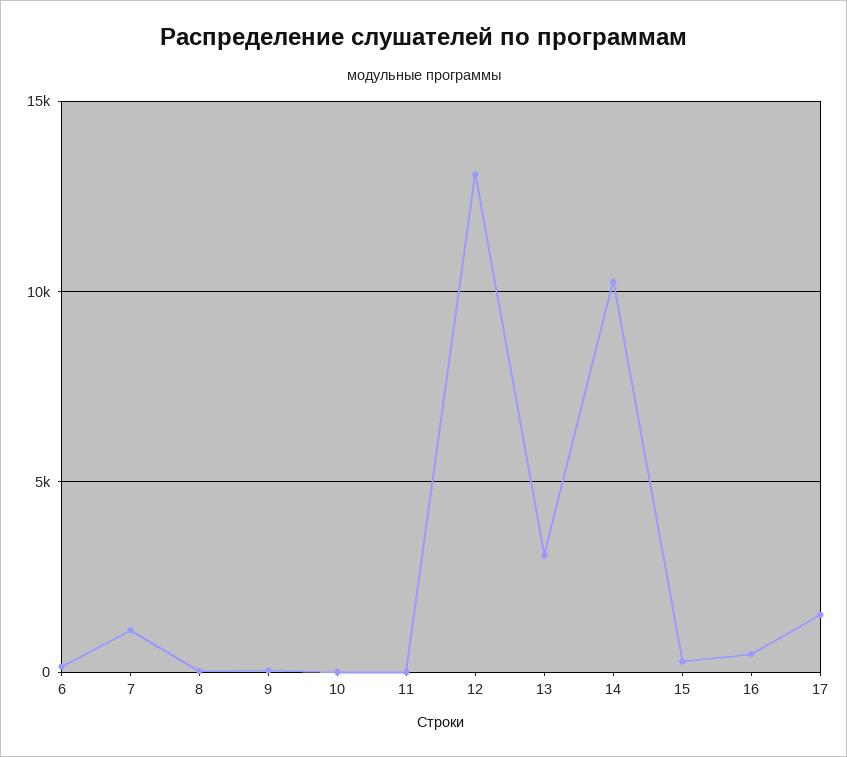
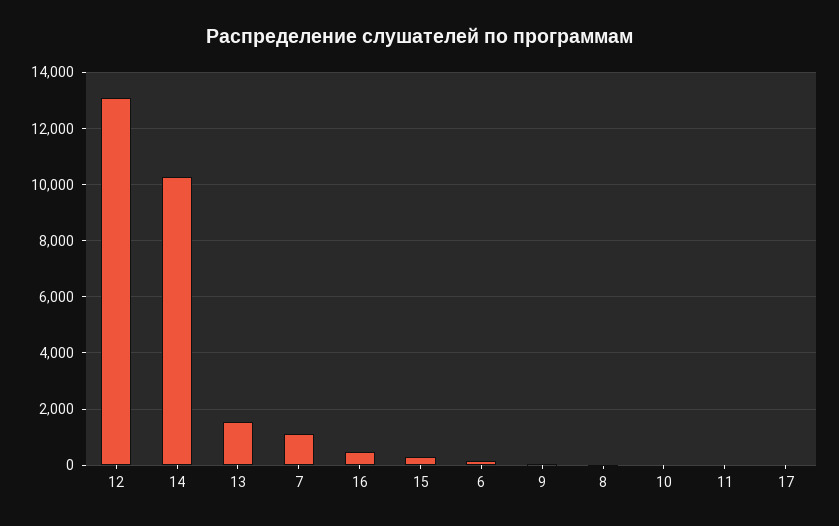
13: 3000 -> 1500
17: 1500 -> 0

